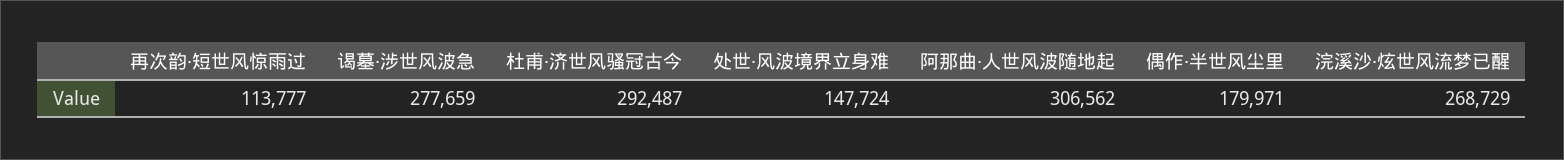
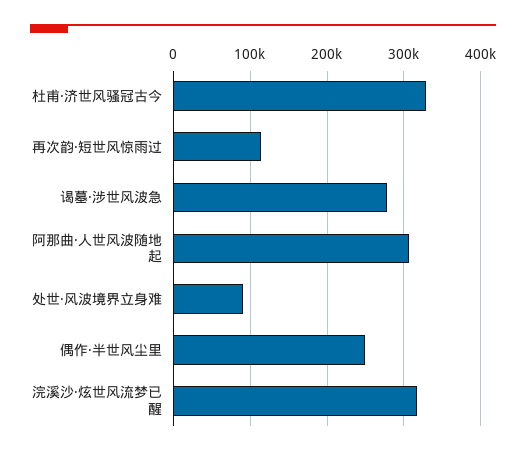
杜甫·济世风骚冠古今: 292487 -> 330000
处世·风波境界立身难: 147724 -> 90000
偶作·半世风尘里: 179971 -> 250000
浣溪沙·炫世风流梦已醒: 268729 -> 320000

